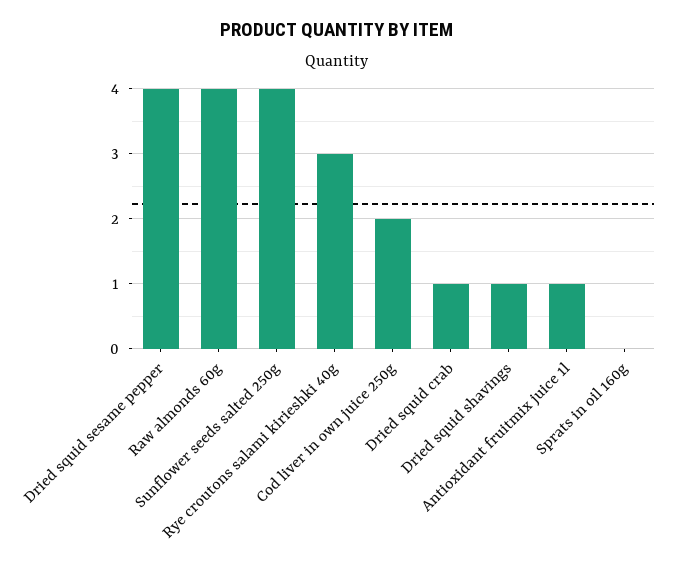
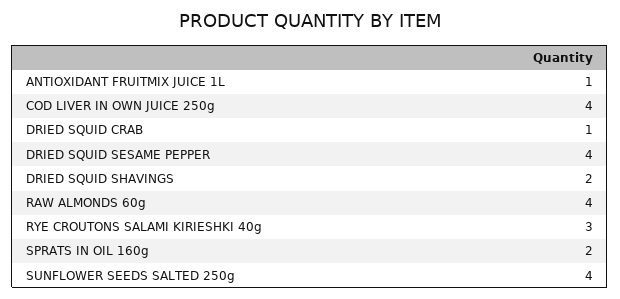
Cod liver in own juice 250g: 2 -> 4
Dried squid shavings: 1 -> 2
Sprats in oil 160g: 0 -> 2

